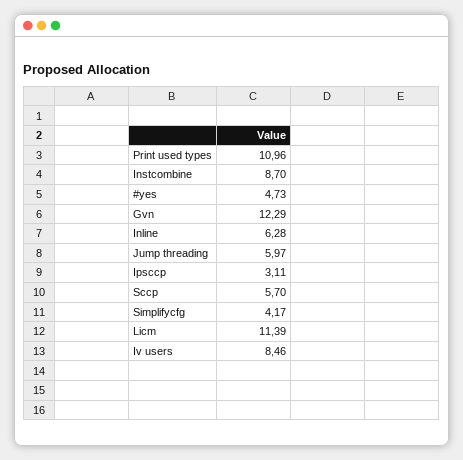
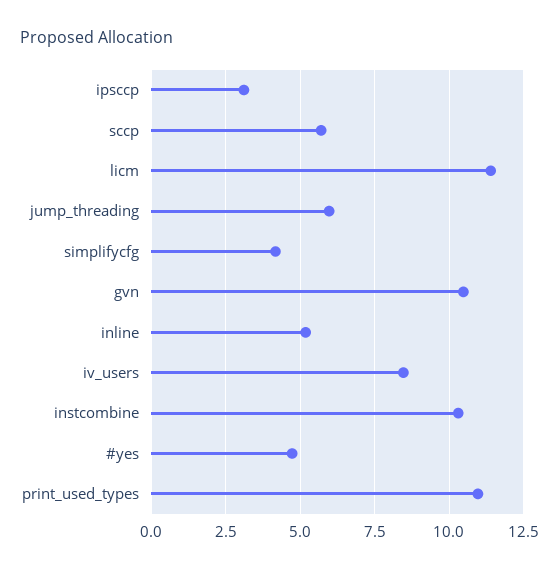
Instcombine: 8.7 -> 10.25
Gvn: 12.29 -> 10.5
Inline: 6.28 -> 5.25

